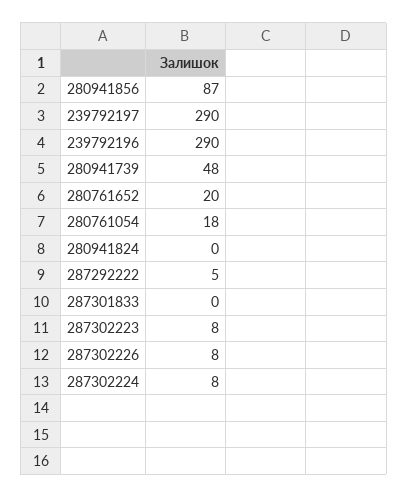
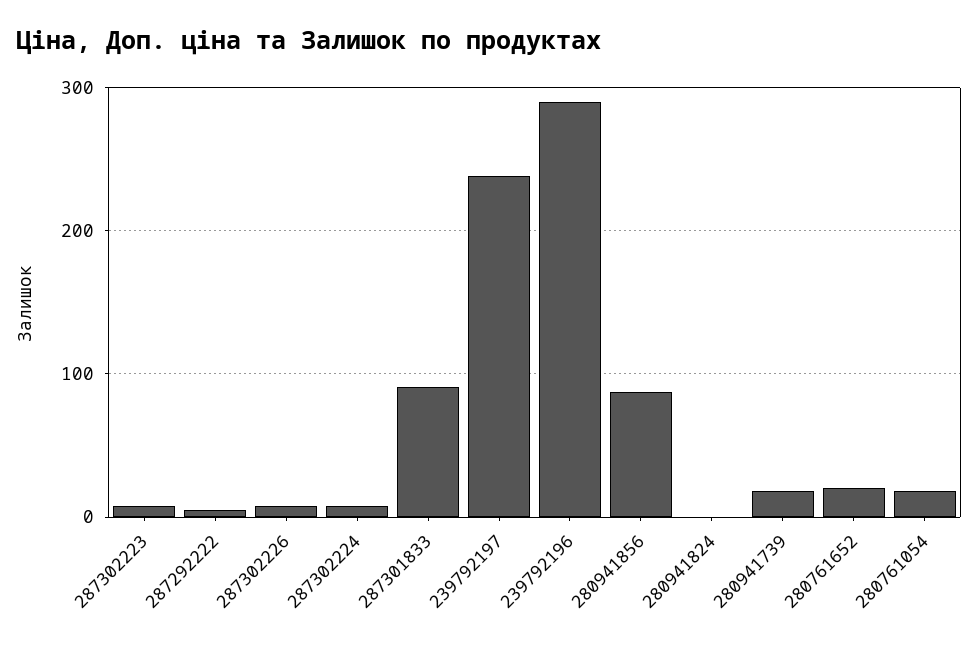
239792197: 290 -> 240
280941739: 48 -> 20
287301833: 0 -> 90

